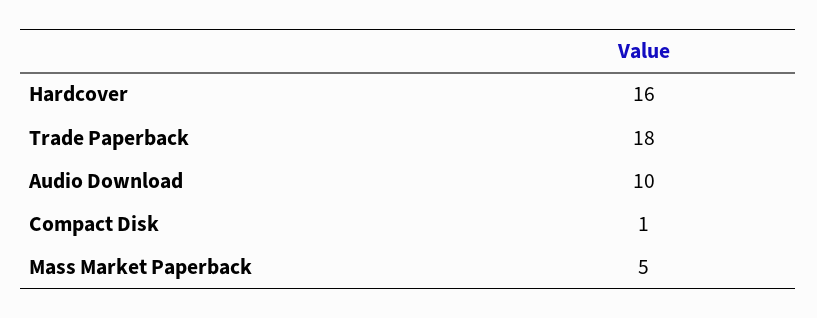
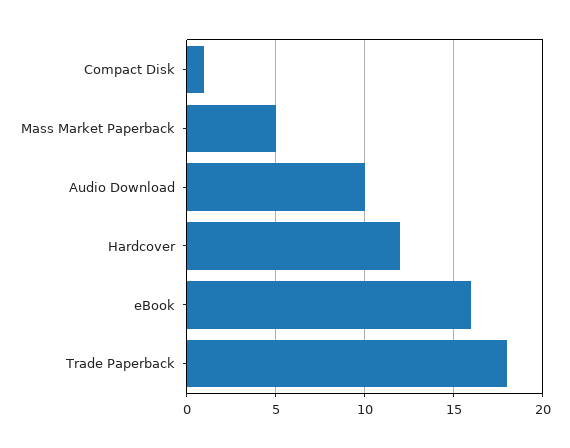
Hardcover: 16 -> 12
eBook: none -> 16

